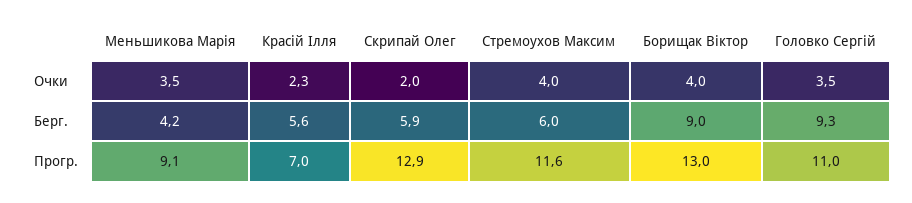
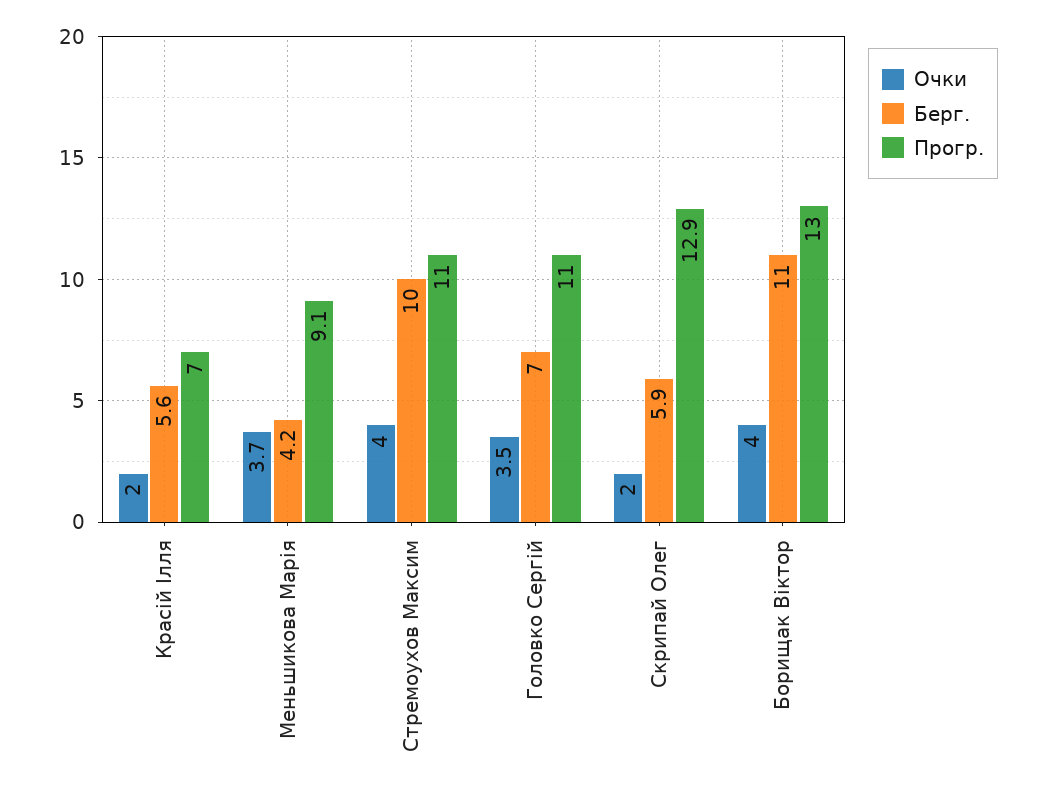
Очки, Меньшикова Марія: 3.5 -> 3.7
Очки, Красій Ілля: 2.3 -> 2
Берг., Стремоухов Максим: 6 -> 10
Берг., Борищак Віктор: 9 -> 11
Берг., Головко Сергій: 9.3 -> 7
Прогр., Стремоухов Максим: 11.6 -> 11

